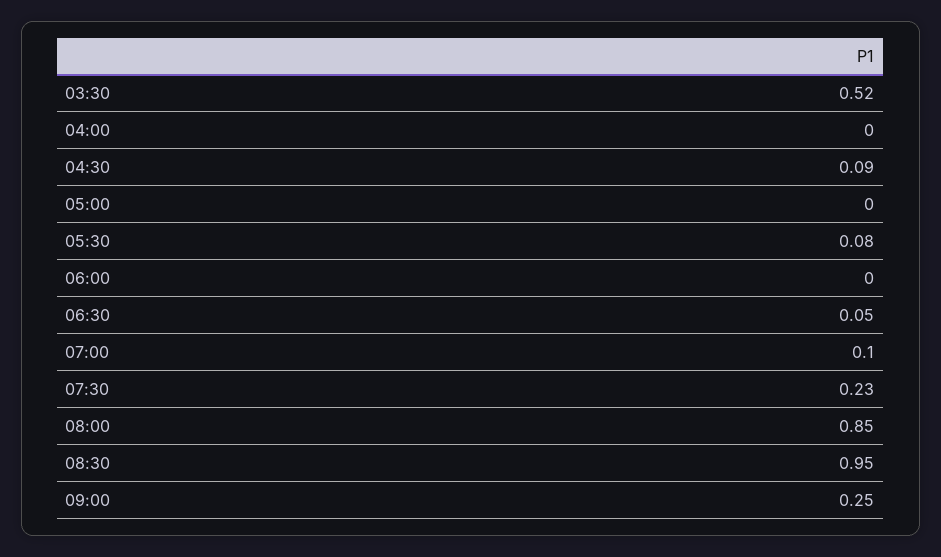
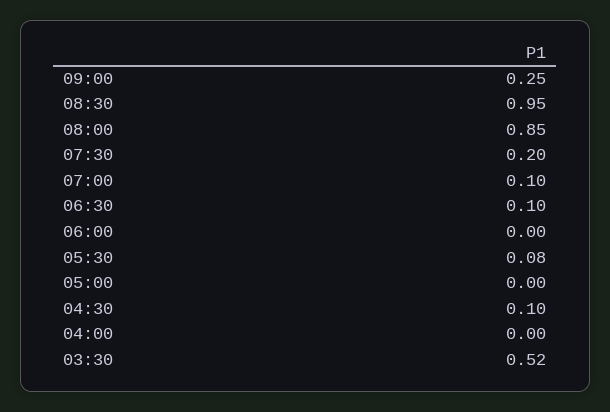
04:30: 0.09 -> 0.1
06:30: 0.05 -> 0.1
07:30: 0.23 -> 0.2

